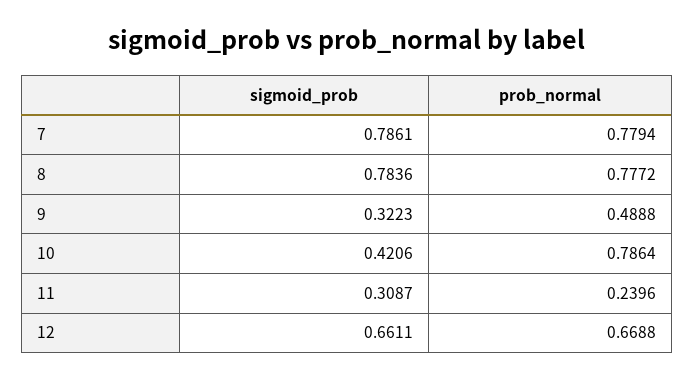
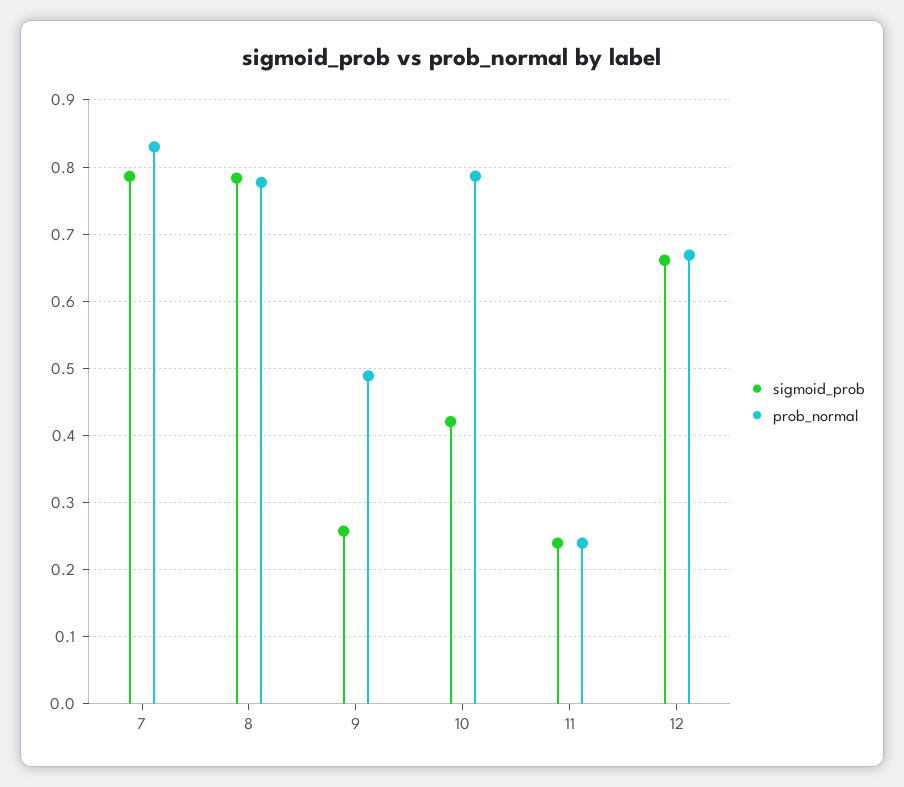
prob_normal, 7: 0.7794 -> 0.83
sigmoid_prob, 9: 0.3223 -> 0.26
sigmoid_prob, 11: 0.3087 -> 0.24

